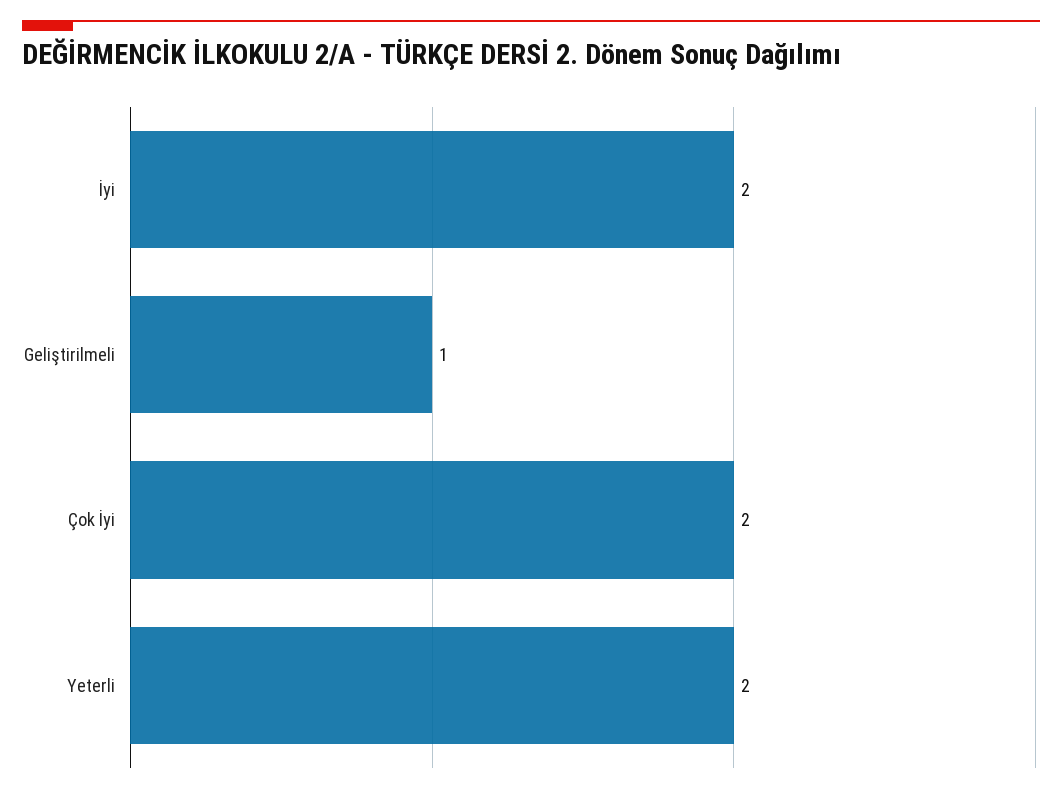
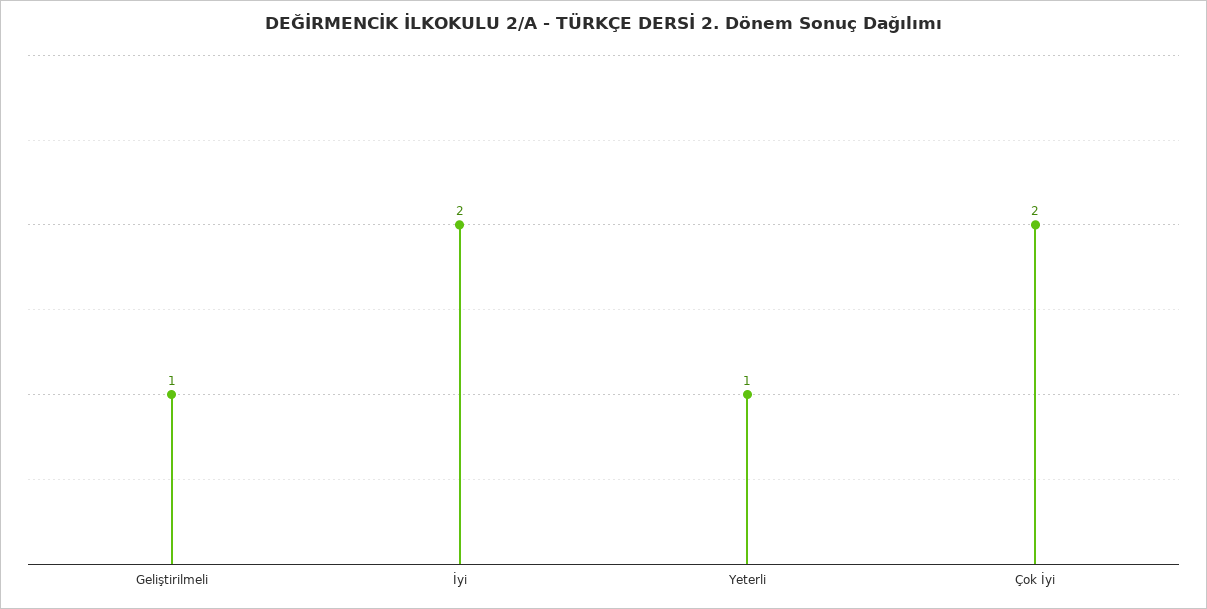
Yeterli: 2 -> 1

